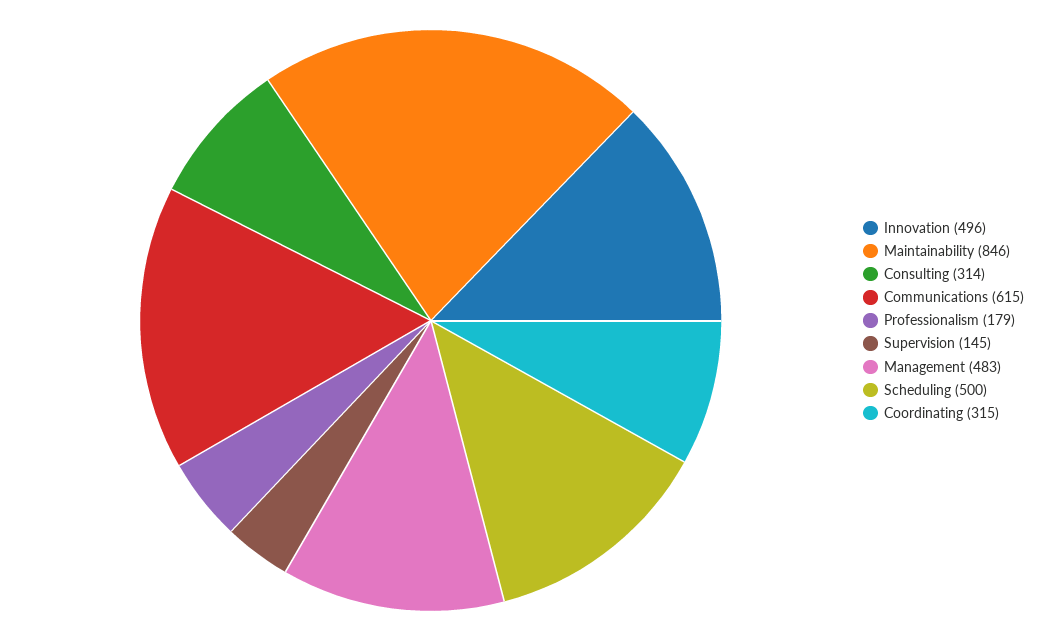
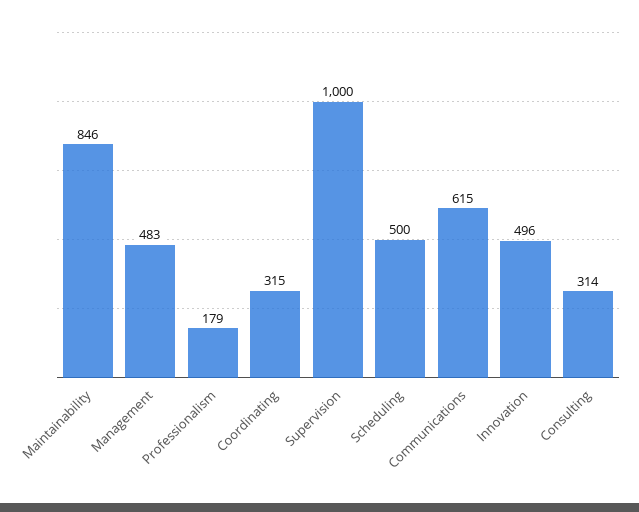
Supervision: 145 -> 1000

